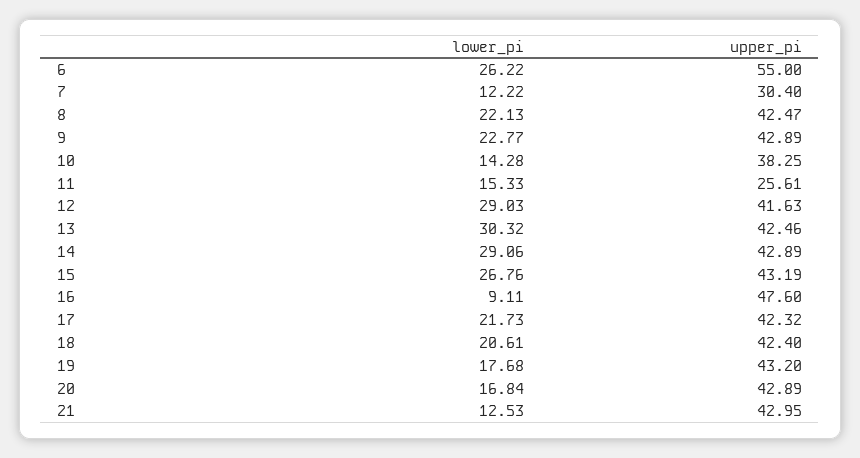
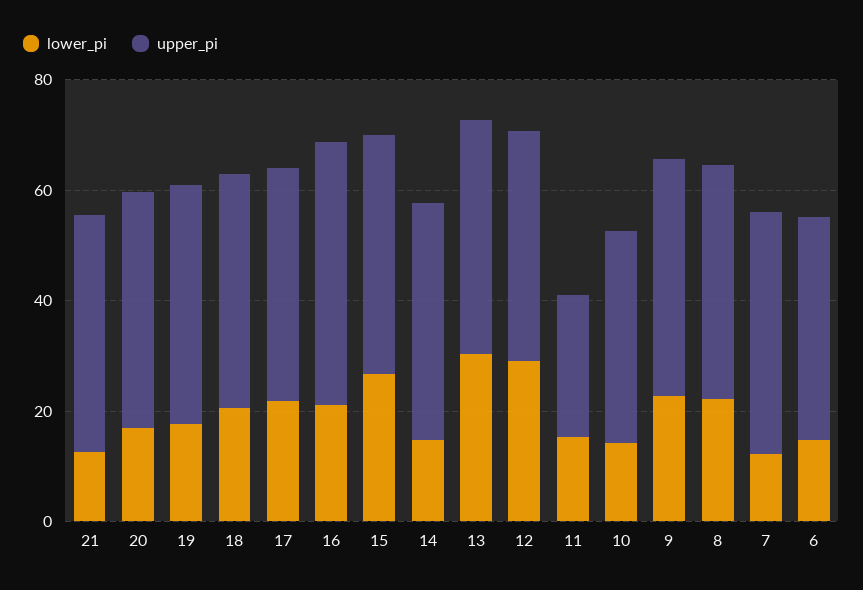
lower_pi, 6: 26.22 -> 15
upper_pi, 6: 55 -> 40
upper_pi, 7: 30.4 -> 45
lower_pi, 14: 29.06 -> 15
lower_pi, 16: 9.11 -> 20

